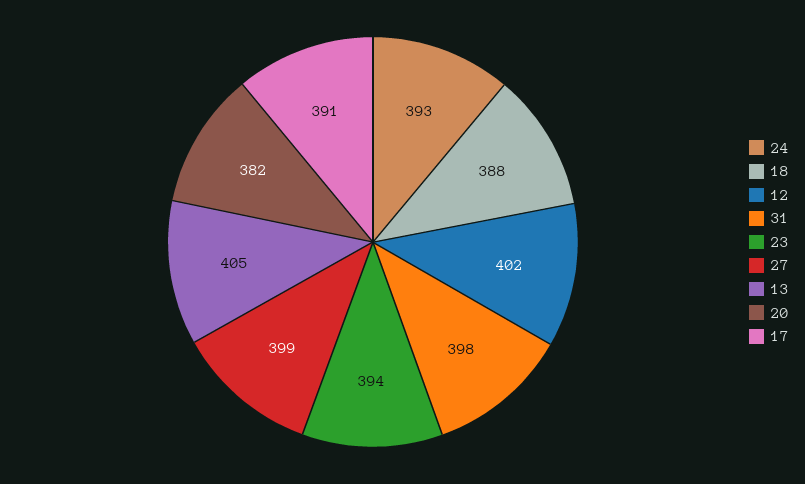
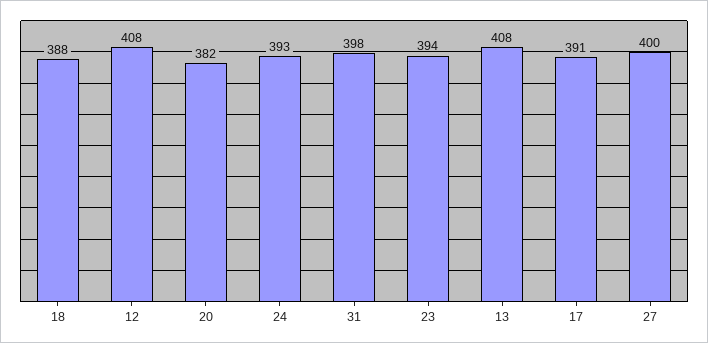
12: 402 -> 408
27: 399 -> 400
13: 405 -> 408

